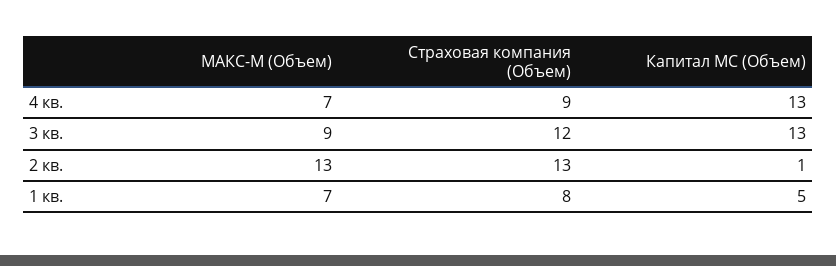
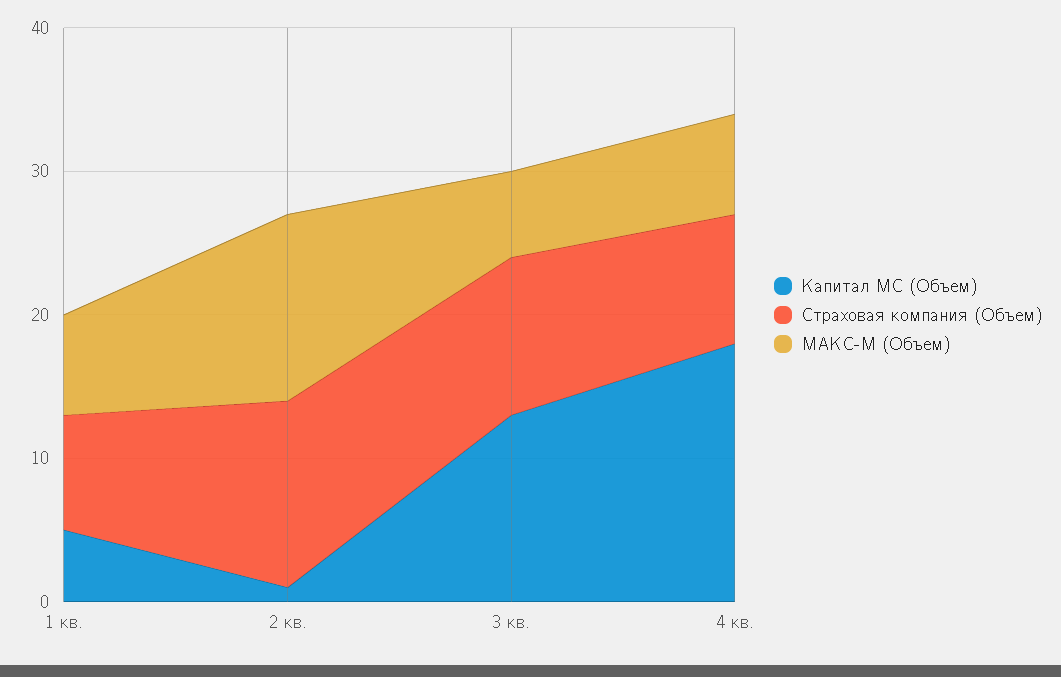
Капитал МС (Объем), 4 кв.: 13 -> 18
МАКС-М (Объем), 3 кв.: 9 -> 6
Страховая компания (Объем), 3 кв.: 12 -> 11

